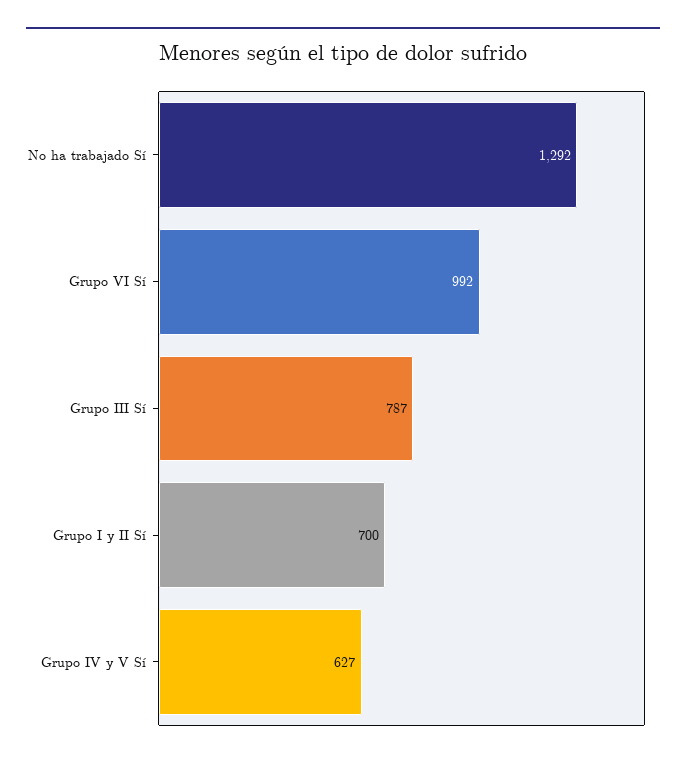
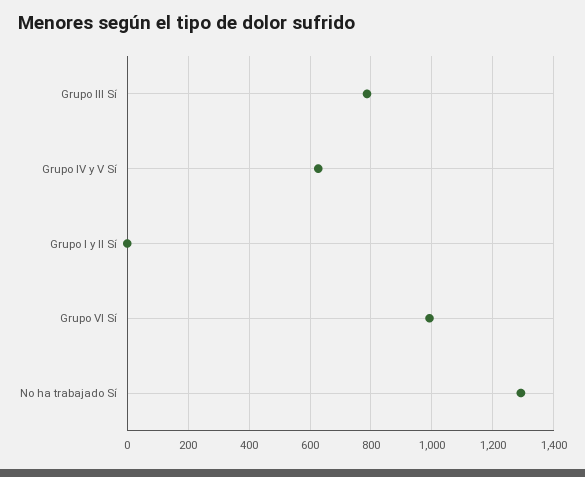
Grupo I y II Sí: 700 -> 0

